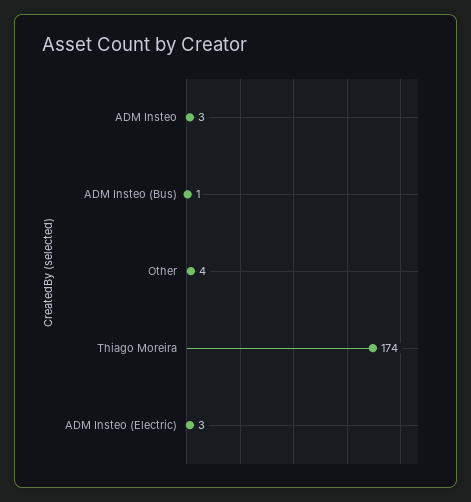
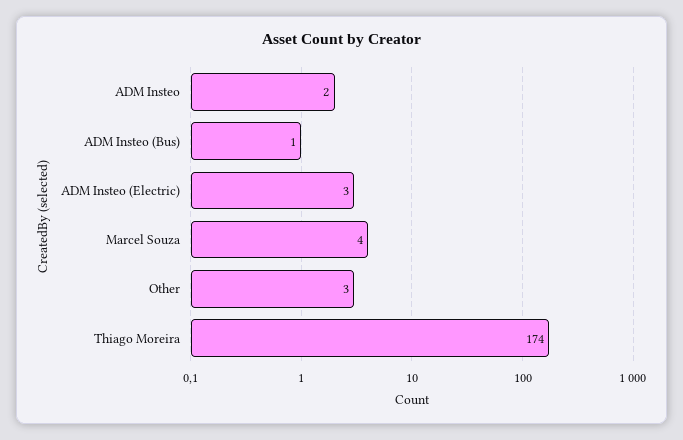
ADM Insteo: 3 -> 2
Other: 4 -> 3
Marcel Souza: none -> 4

